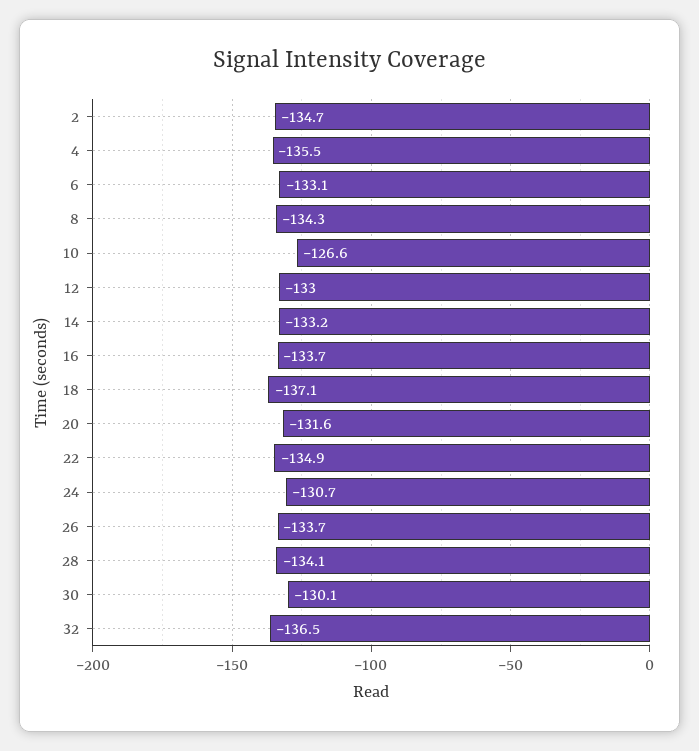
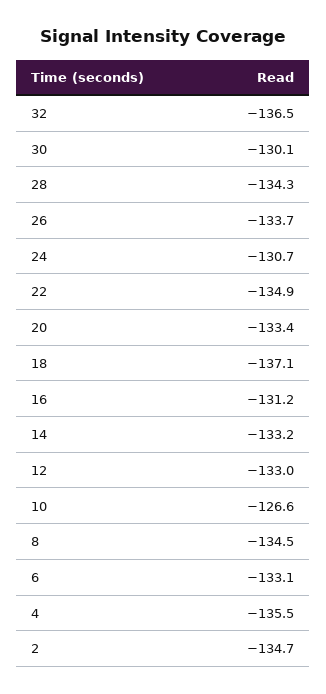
8: -134.3 -> -134.5
16: -133.7 -> -131.2
20: -131.6 -> -133.4
28: -134.1 -> -134.3

